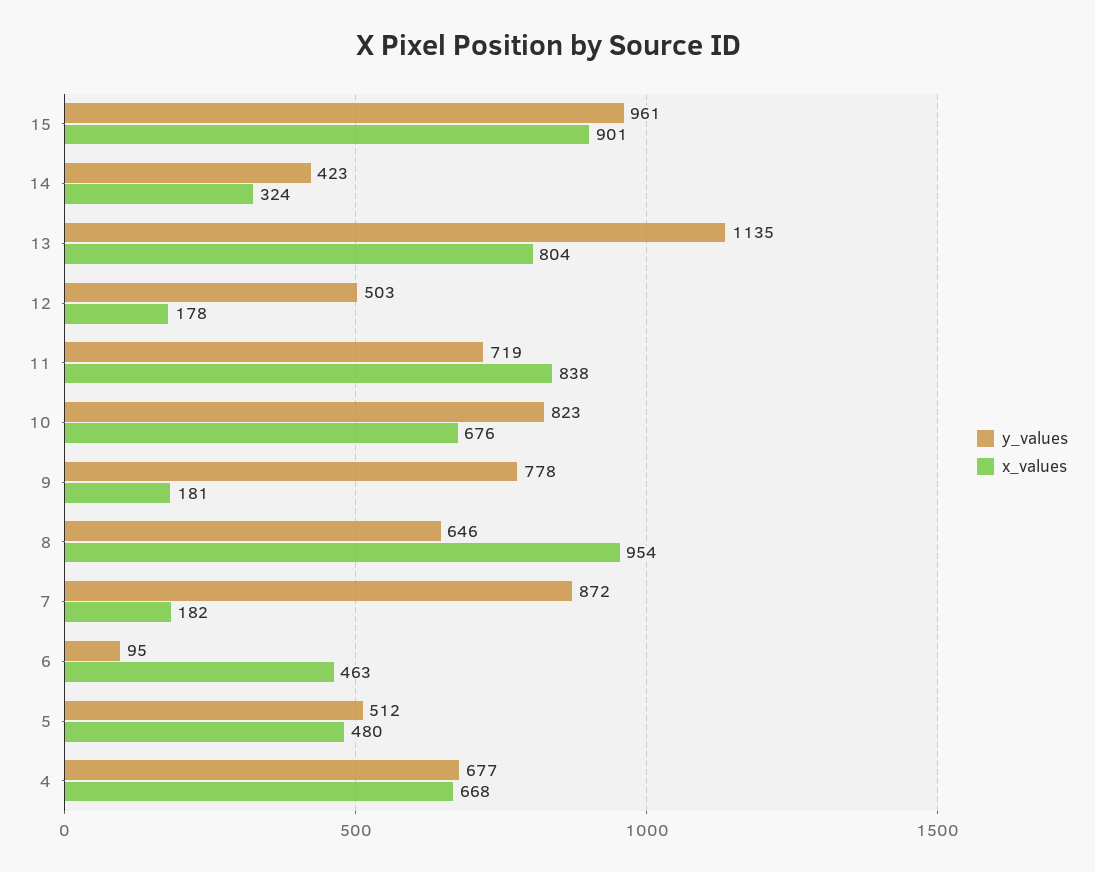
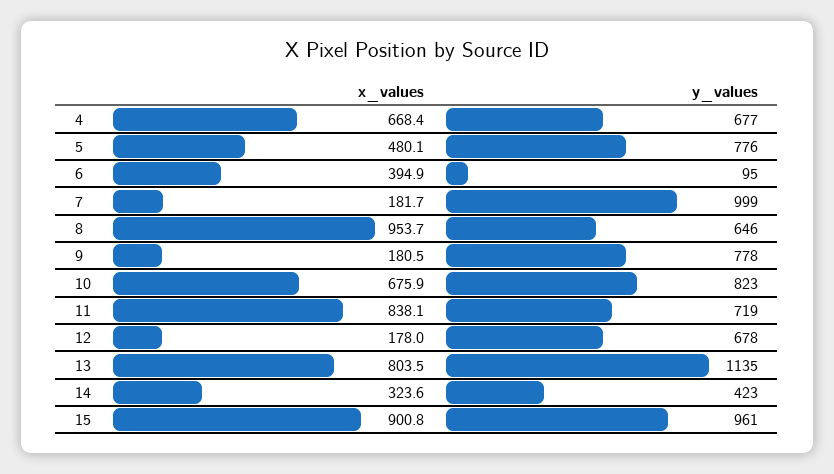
y_values, 12: 503 -> 678
y_values, 7: 872 -> 999
x_values, 6: 463 -> 394.9
y_values, 5: 512 -> 776

